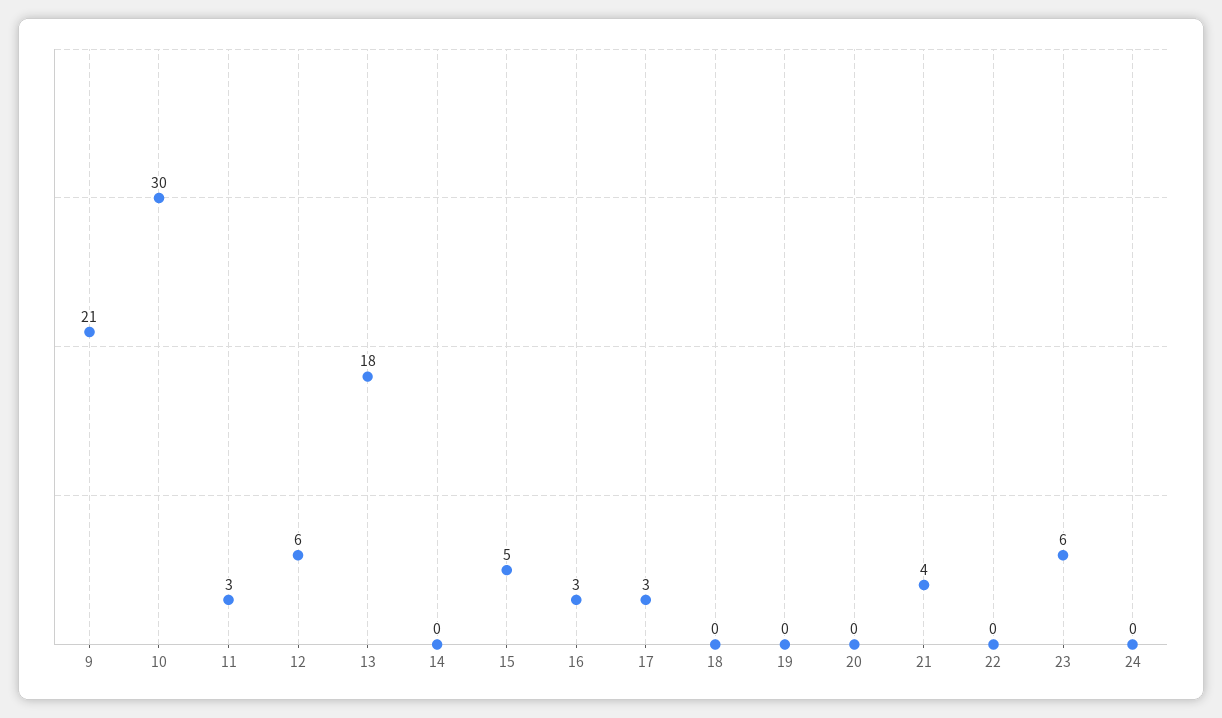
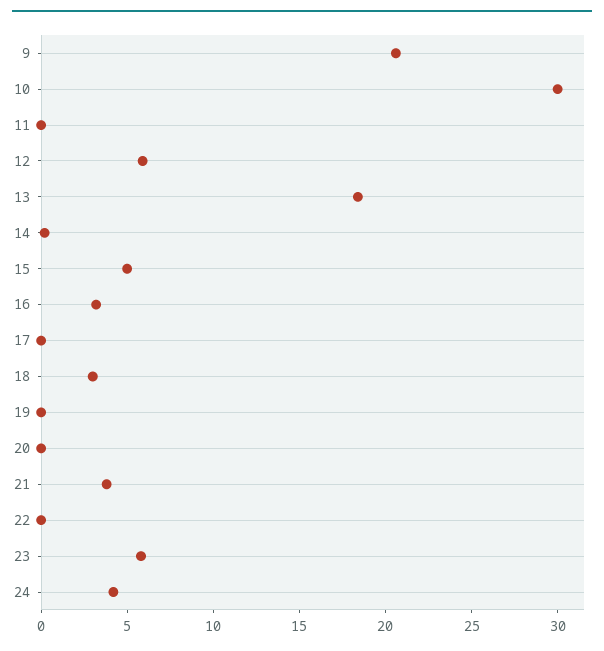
11: 3 -> 0
17: 3 -> 0
18: 0 -> 3
24: 0 -> 4

